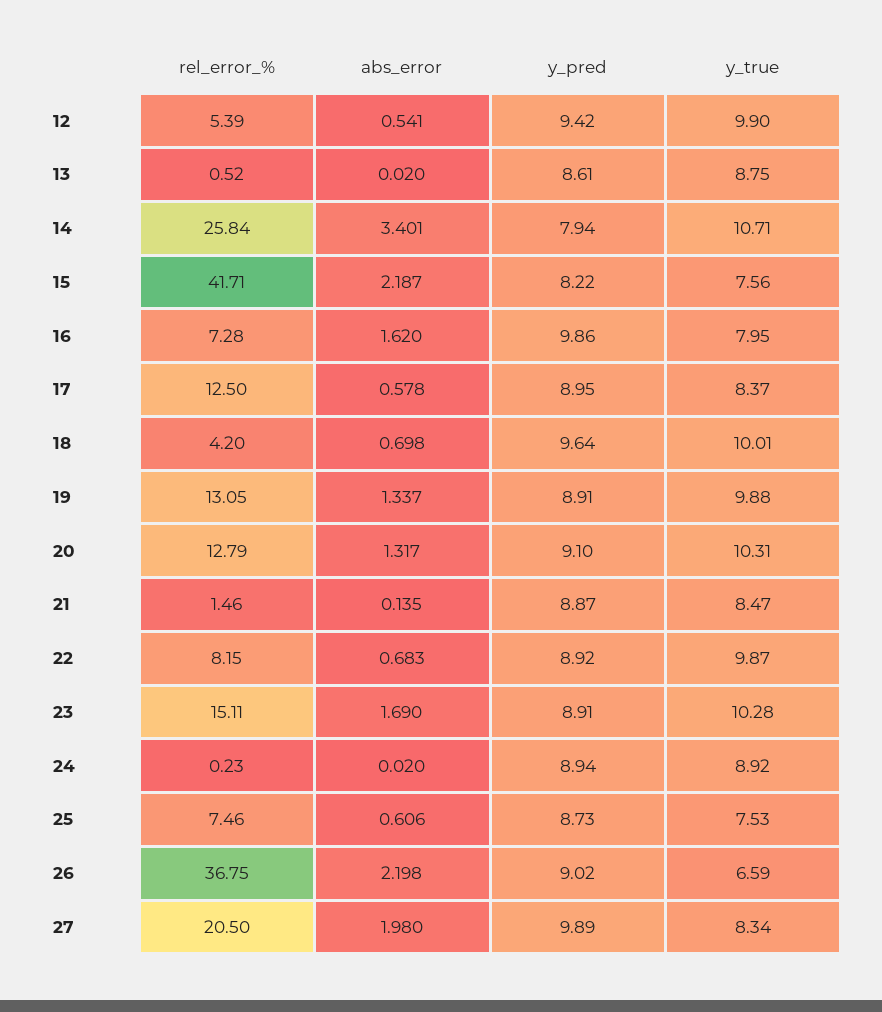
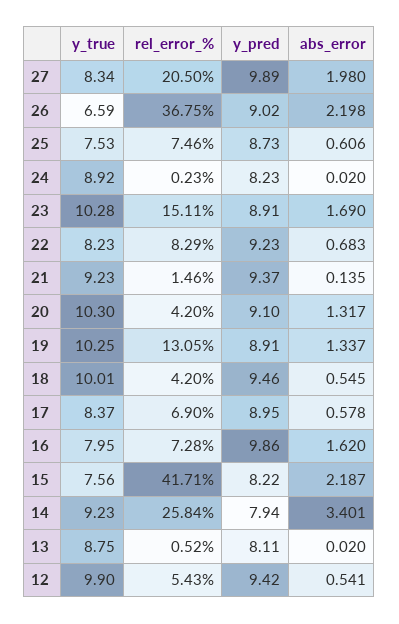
rel_error_%, 12: 5.39 -> 5.43
y_pred, 13: 8.61 -> 8.11
y_true, 14: 10.71 -> 9.23
rel_error_%, 17: 12.5 -> 6.9
abs_error, 18: 0.698 -> 0.545
y_pred, 18: 9.64 -> 9.46
y_true, 19: 9.88 -> 10.25
rel_error_%, 20: 12.79 -> 4.2
y_true, 20: 10.31 -> 10.3
y_pred, 21: 8.87 -> 9.37
y_true, 21: 8.47 -> 9.23
rel_error_%, 22: 8.15 -> 8.29
y_pred, 22: 8.92 -> 9.23
y_true, 22: 9.87 -> 8.23
y_pred, 24: 8.94 -> 8.23

